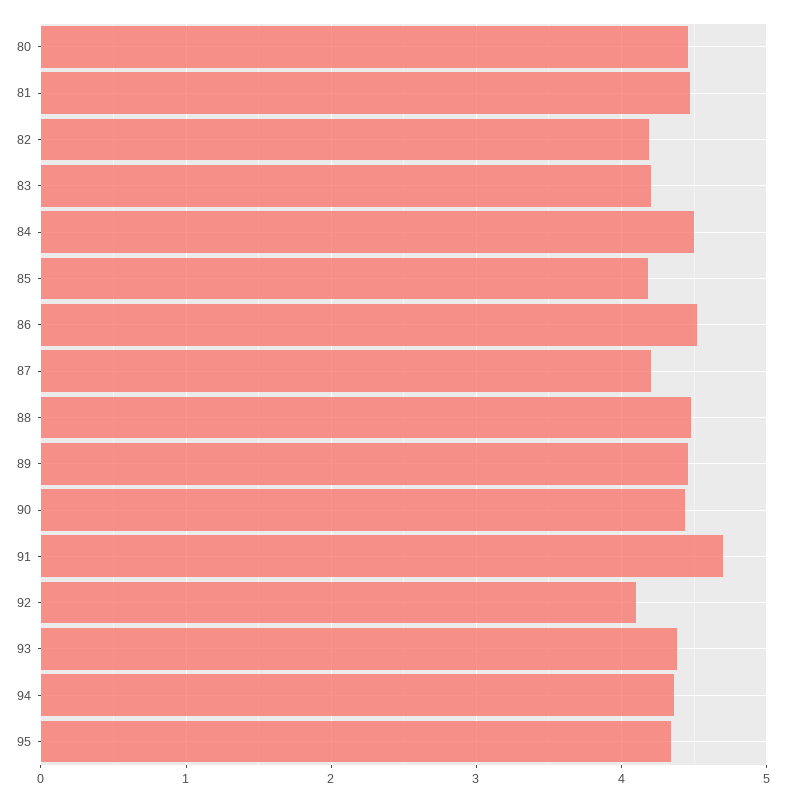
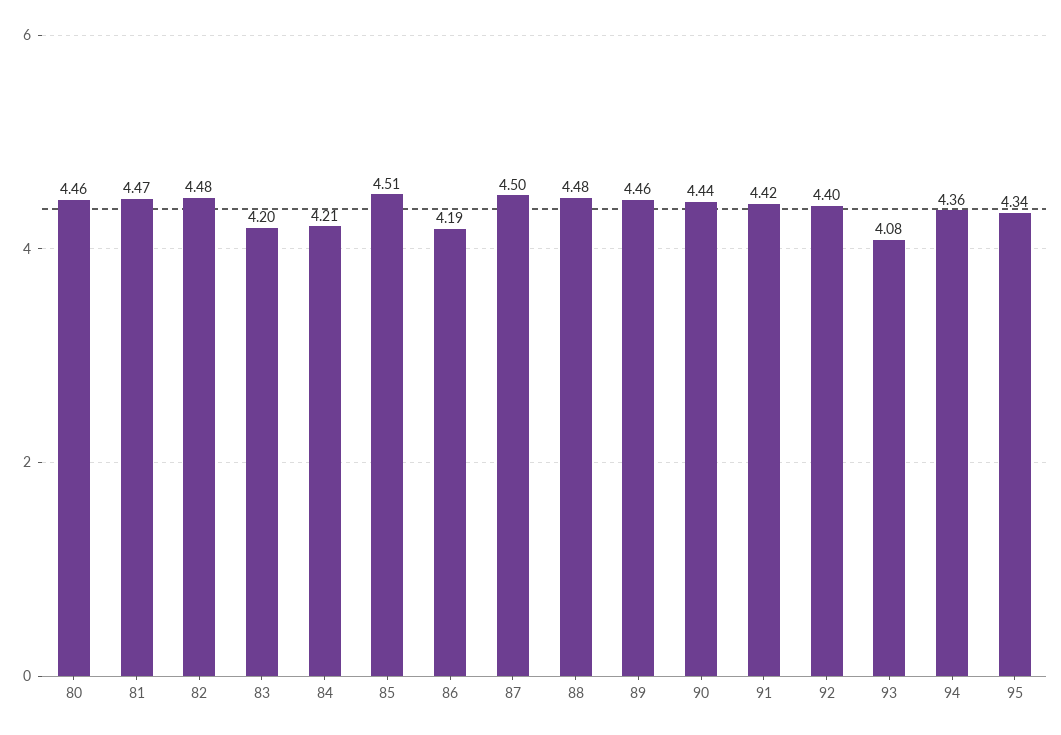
82: 4.2 -> 4.48
84: 4.5 -> 4.21
85: 4.2 -> 4.51
86: 4.5 -> 4.19
87: 4.2 -> 4.5
91: 4.7 -> 4.42
92: 4.1 -> 4.4
93: 4.4 -> 4.08

